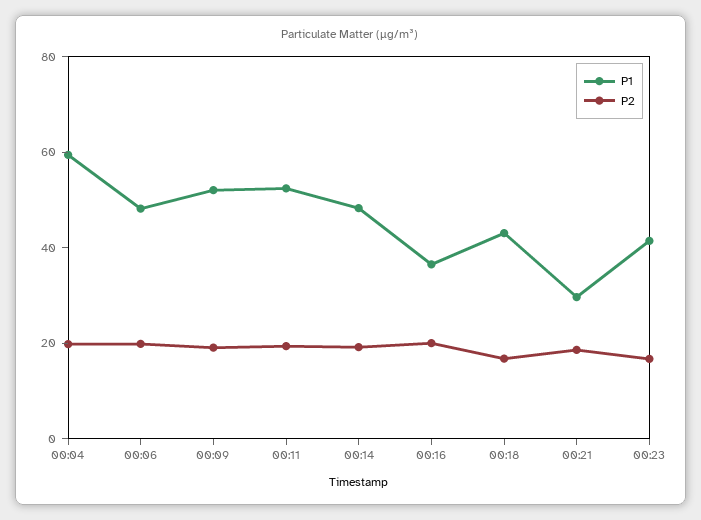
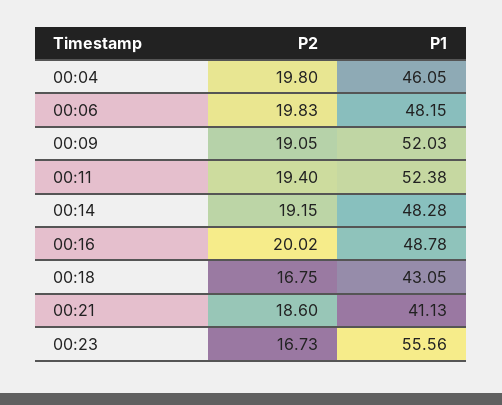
P1, 00:04: 60 -> 46.05
P1, 00:16: 35 -> 48.78
P1, 00:21: 30 -> 41.13
P1, 00:23: 40 -> 55.56

